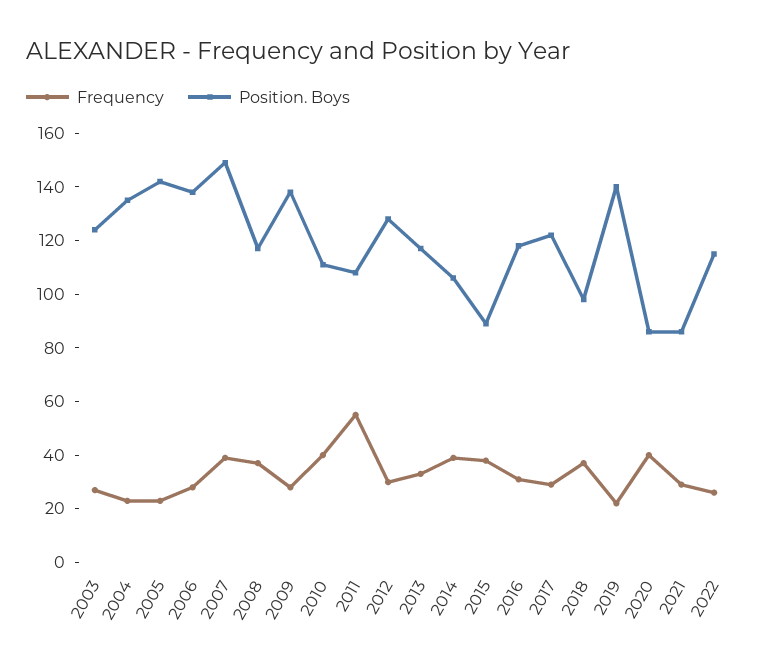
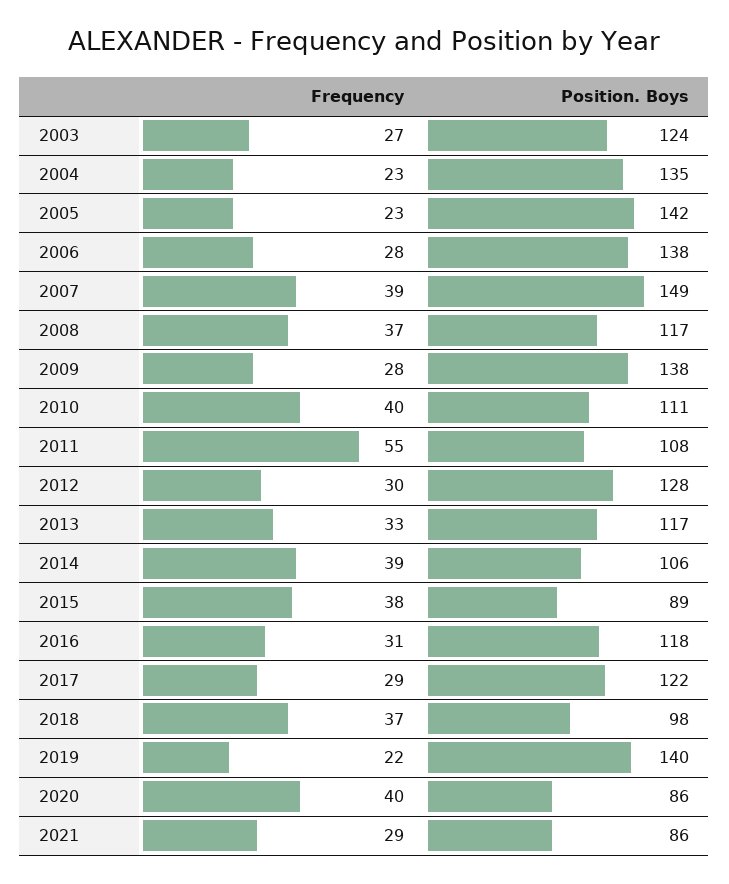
Frequency, 2022: 25 -> none
Position. Boys, 2022: 115 -> none

